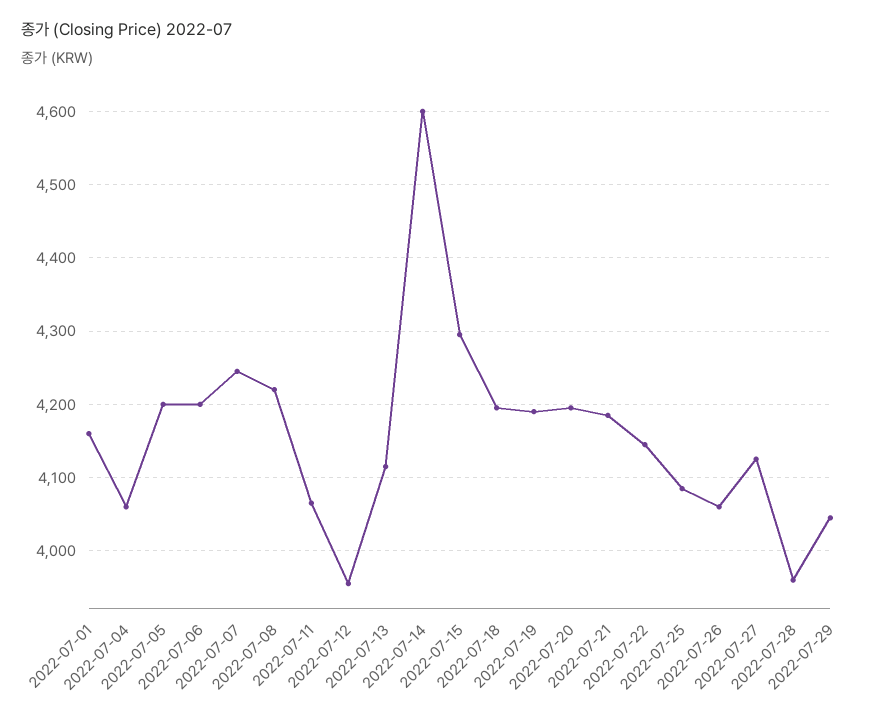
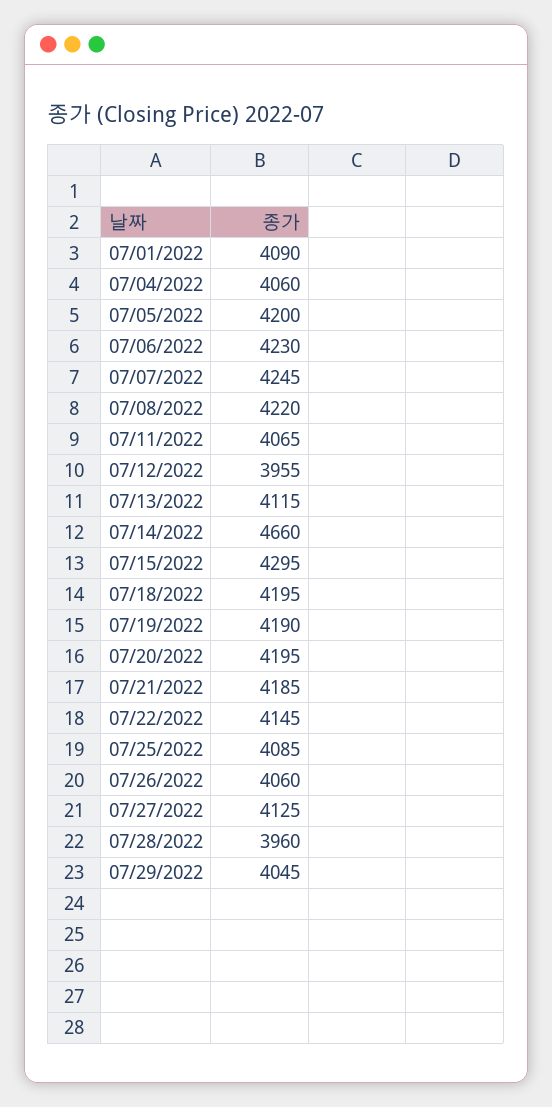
2022-07-01: 4160 -> 4090
2022-07-06: 4200 -> 4230
2022-07-14: 4600 -> 4660

